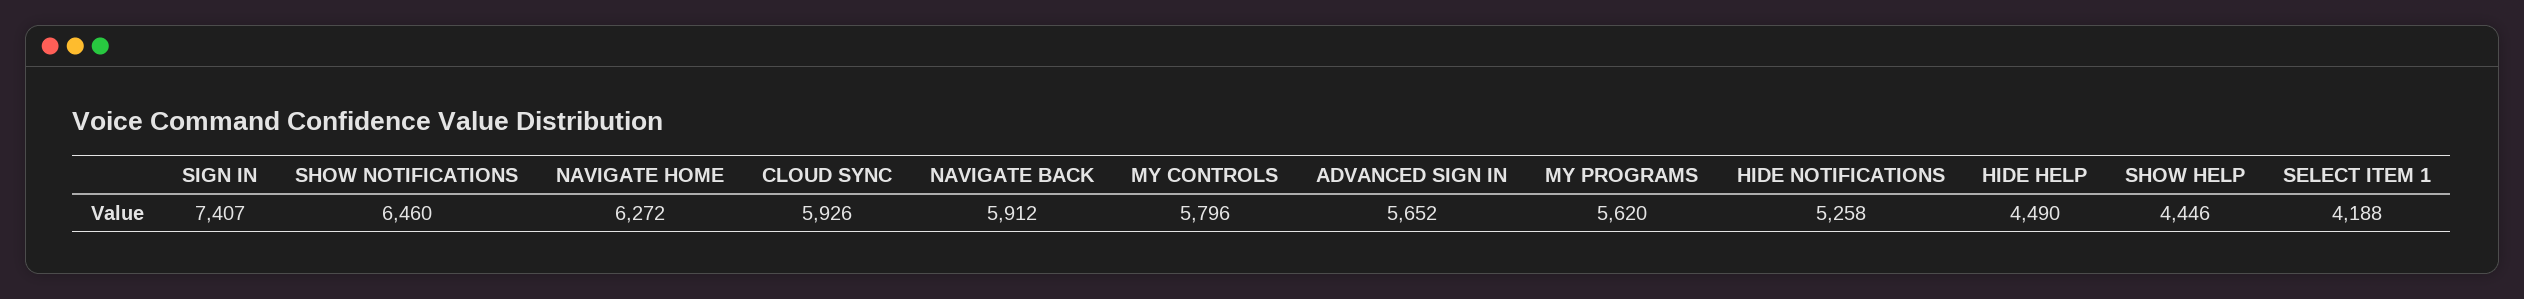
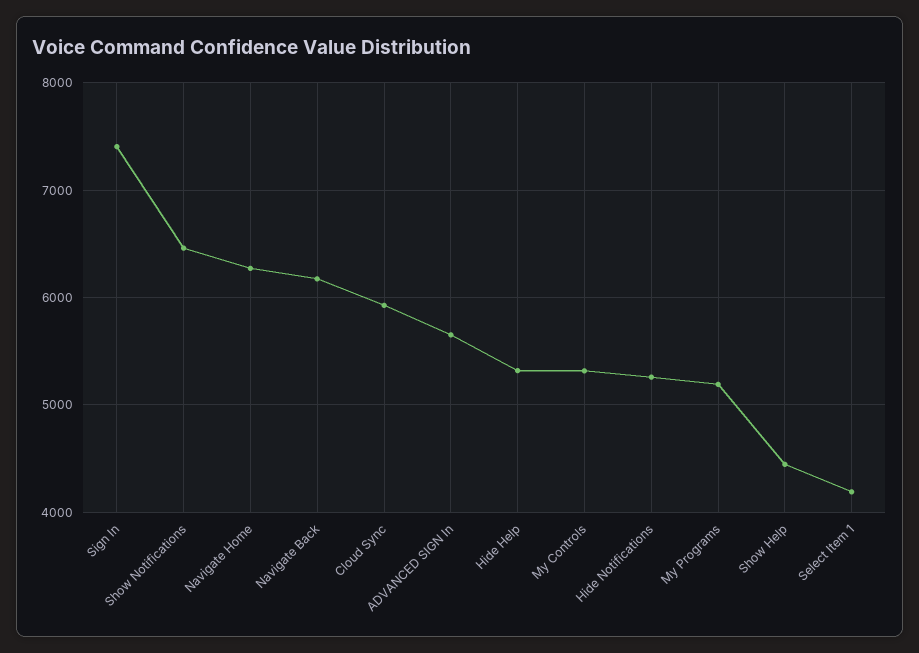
NAVIGATE BACK: 5912 -> 6200
MY CONTROLS: 5796 -> 5300
MY PROGRAMS: 5620 -> 5200
HIDE HELP: 4490 -> 5300

